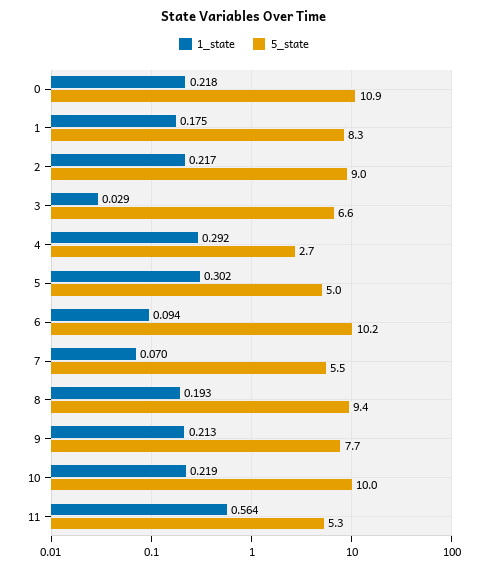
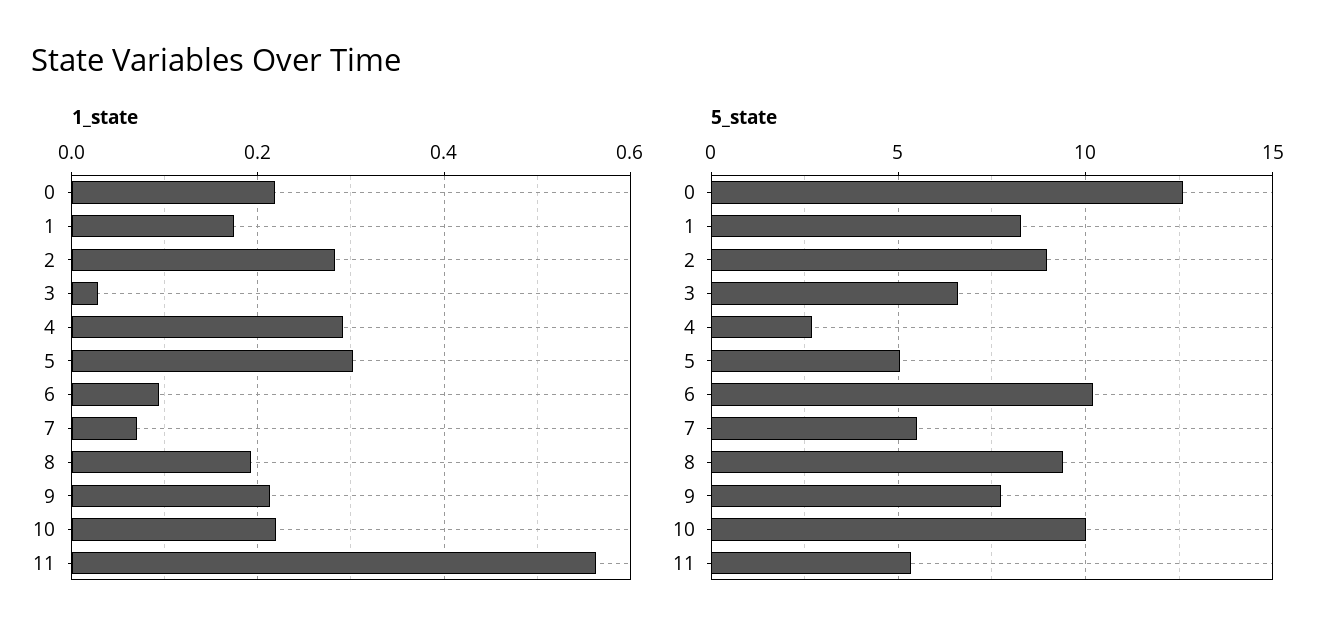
5_state, 0: 10.9 -> 12.5
1_state, 2: 0.217 -> 0.28

